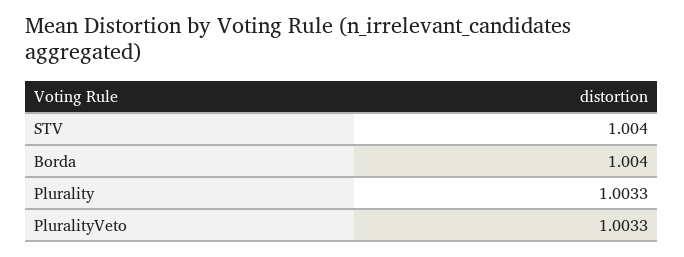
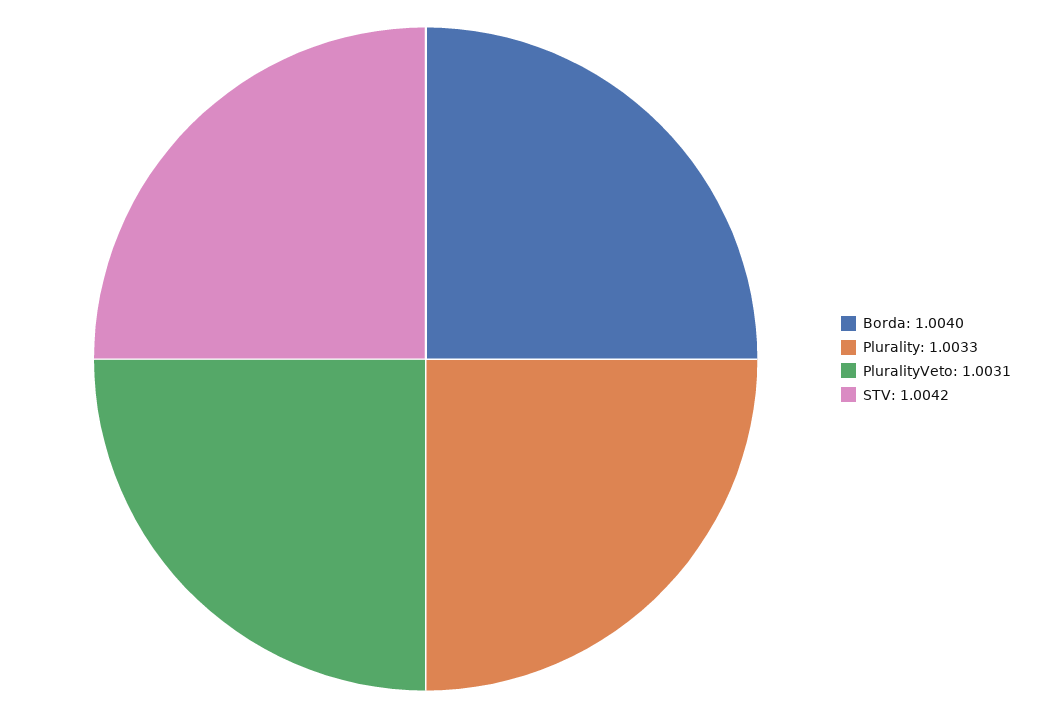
STV: 1.004 -> 1.0042
PluralityVeto: 1.0033 -> 1.0031

